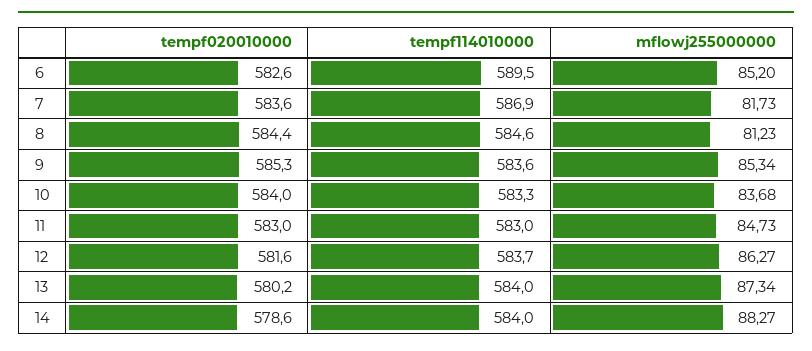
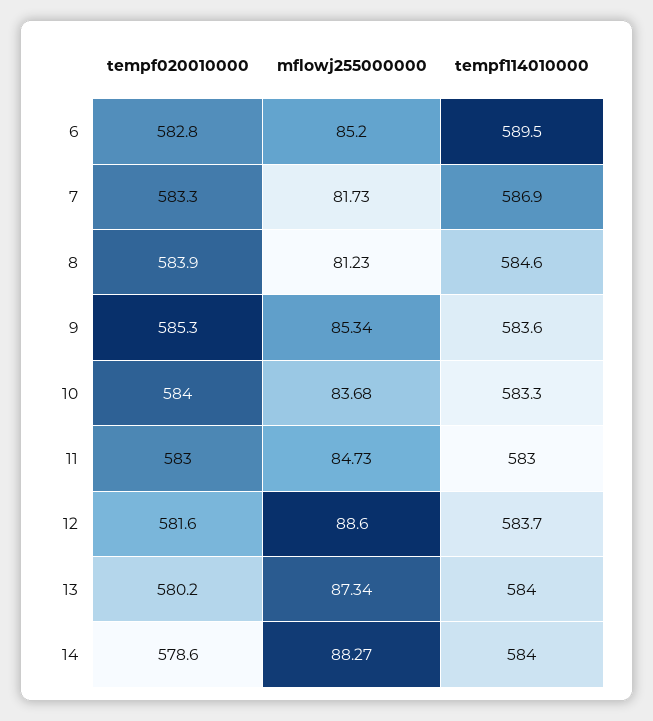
tempf020010000, 6: 582.6 -> 582.8
tempf020010000, 7: 583.6 -> 583.3
tempf020010000, 8: 584.4 -> 583.9
mflowj255000000, 12: 86.27 -> 88.6

